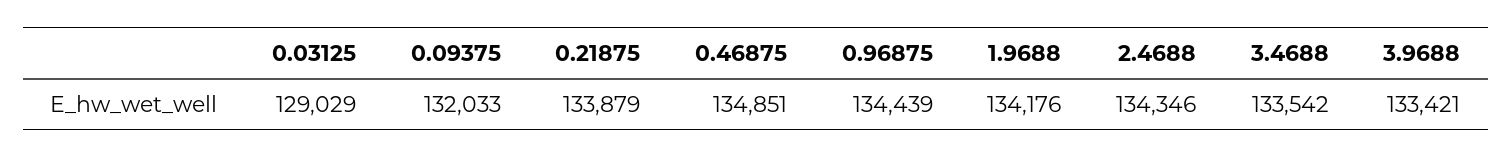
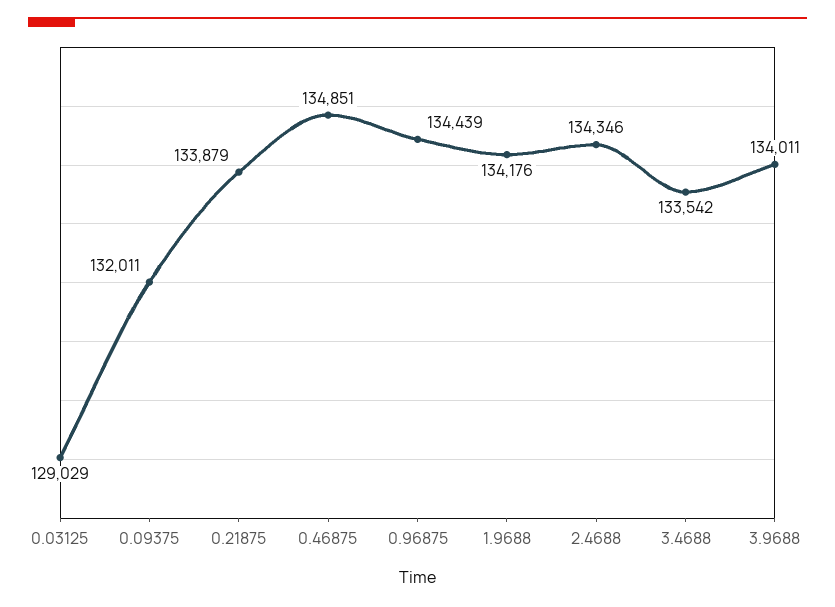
0.09375: 132033 -> 132011
3.9688: 133421 -> 134011

